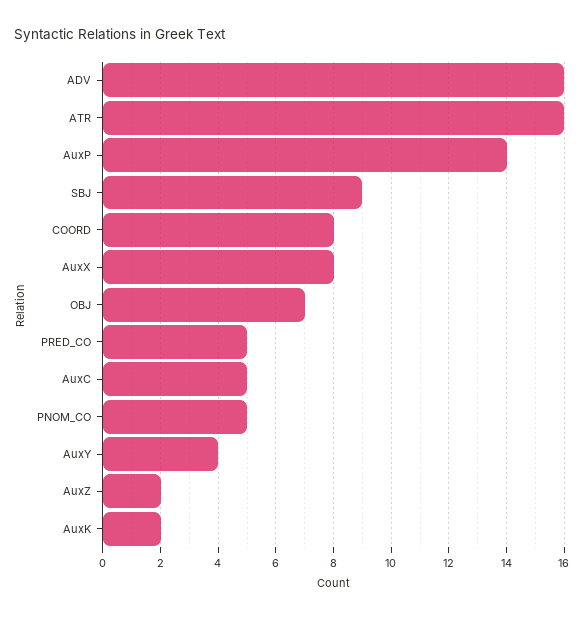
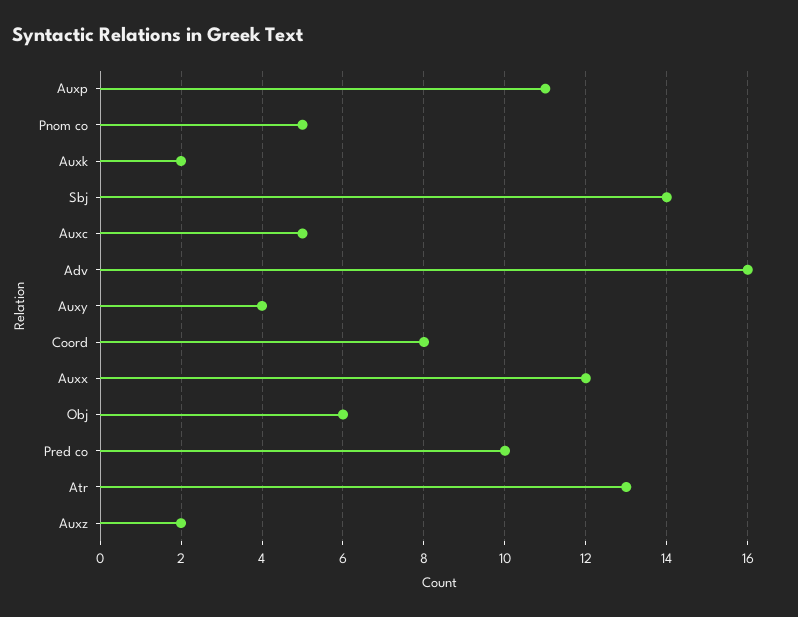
ATR: 16 -> 13
AuxP: 14 -> 11
SBJ: 9 -> 14
AuxX: 8 -> 12
OBJ: 7 -> 6
PRED_CO: 5 -> 10

